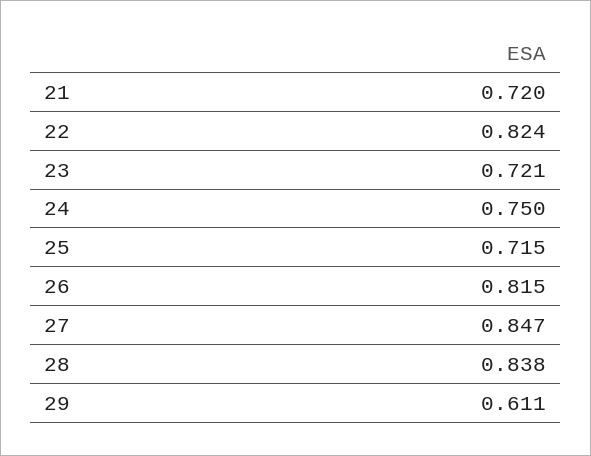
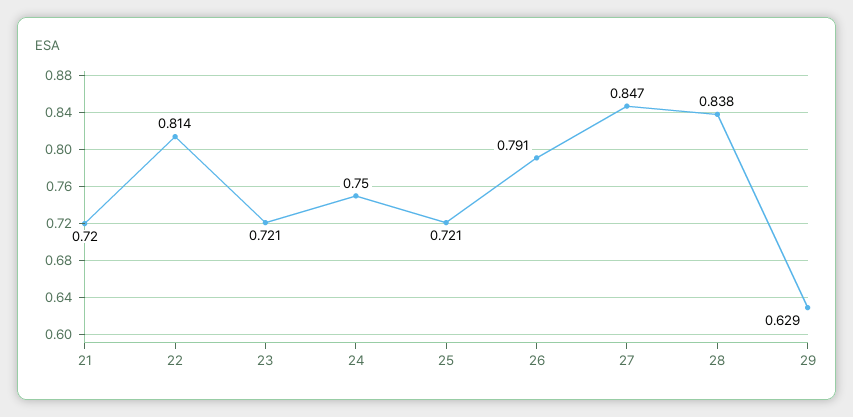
22: 0.824 -> 0.814
25: 0.715 -> 0.721
26: 0.815 -> 0.791
29: 0.611 -> 0.629

